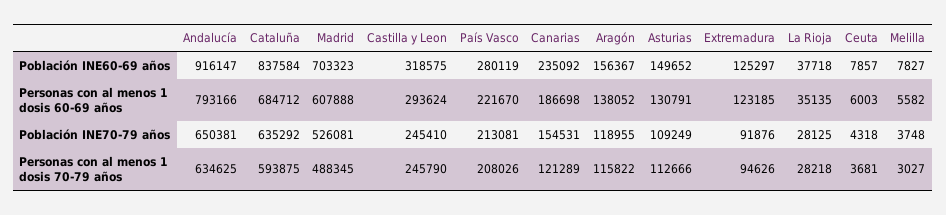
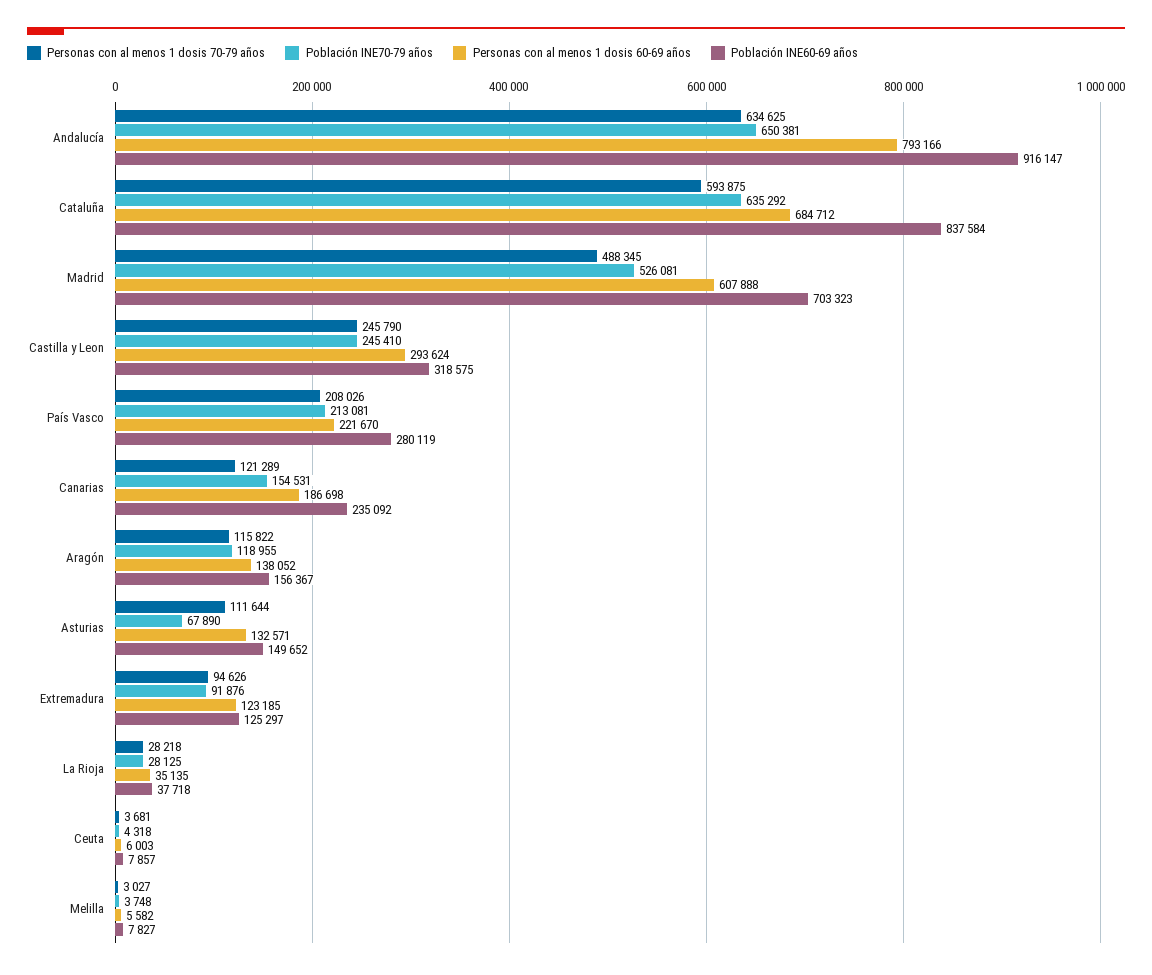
Personas con al menos 1 dosis 60-69 años, Asturias: 130791 -> 132571
Población INE70-79 años, Asturias: 109249 -> 67890
Personas con al menos 1 dosis 70-79 años, Asturias: 112666 -> 111644

